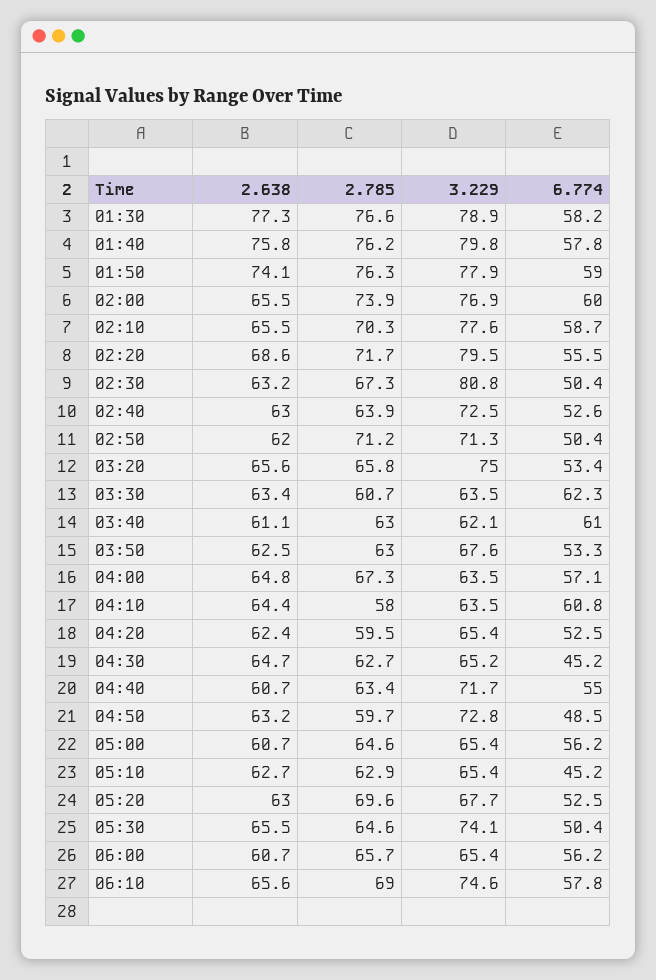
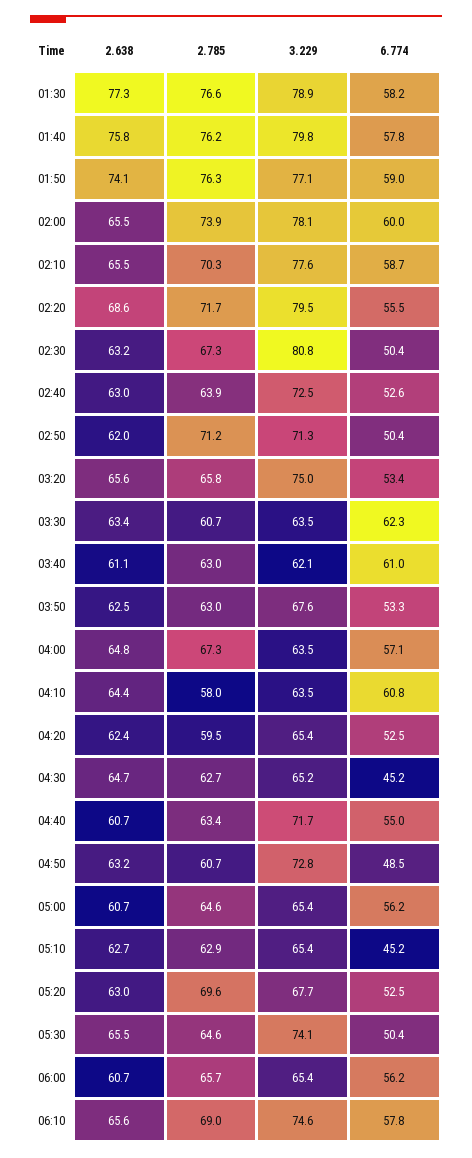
3.229, 01:50: 77.9 -> 77.1
3.229, 02:00: 76.9 -> 78.1
2.785, 04:50: 59.7 -> 60.7

